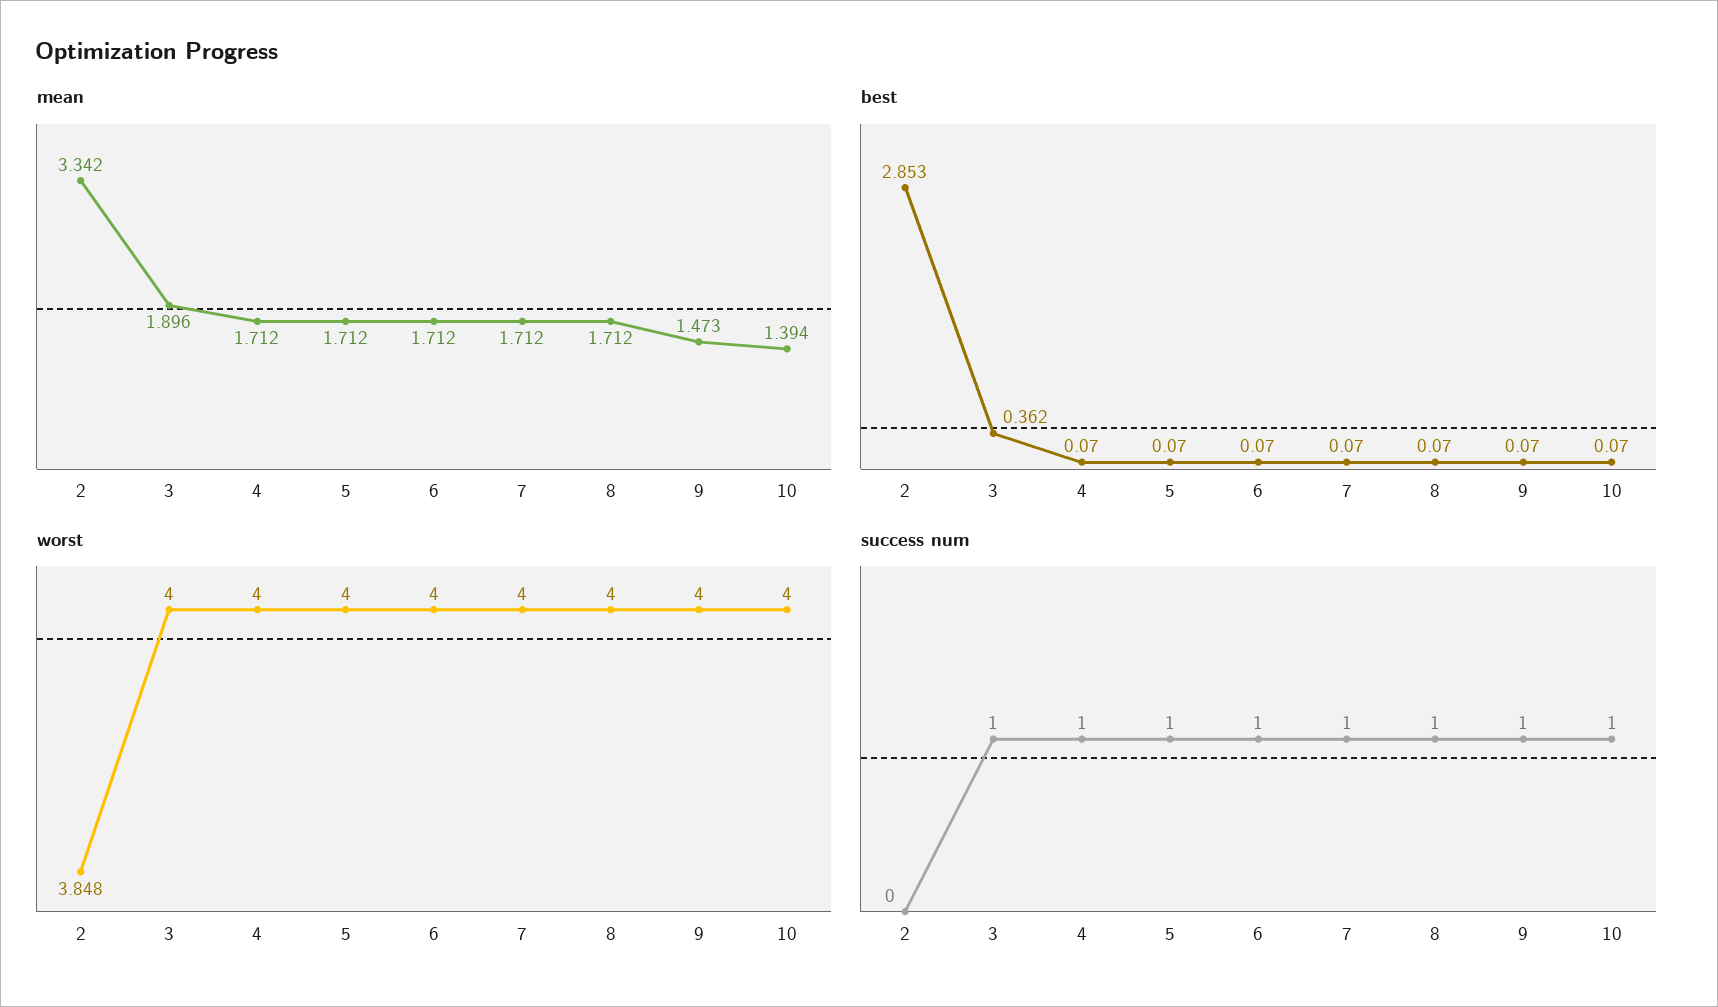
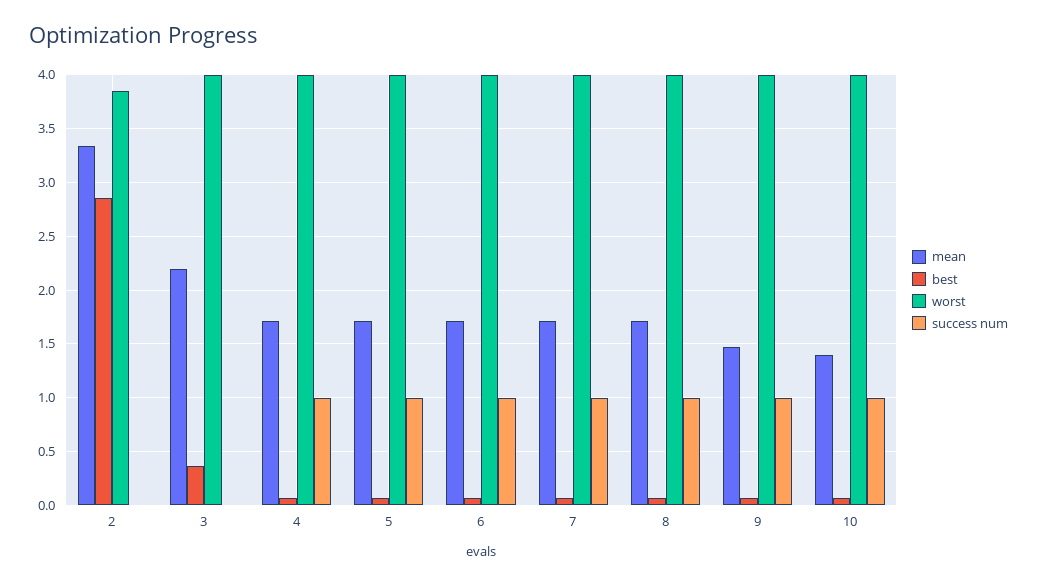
mean, 3: 1.896 -> 2.2
success num, 3: 1 -> 0

